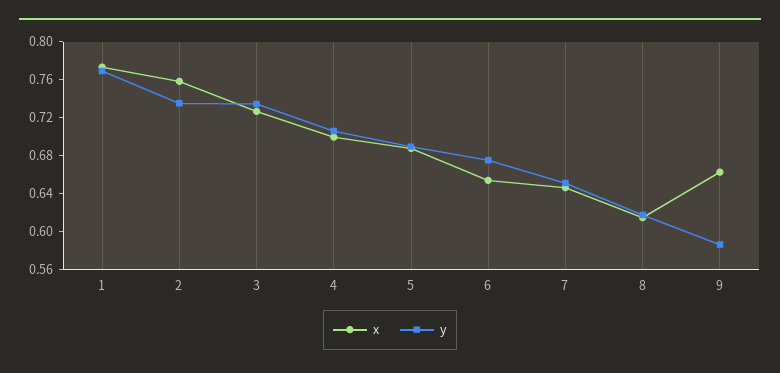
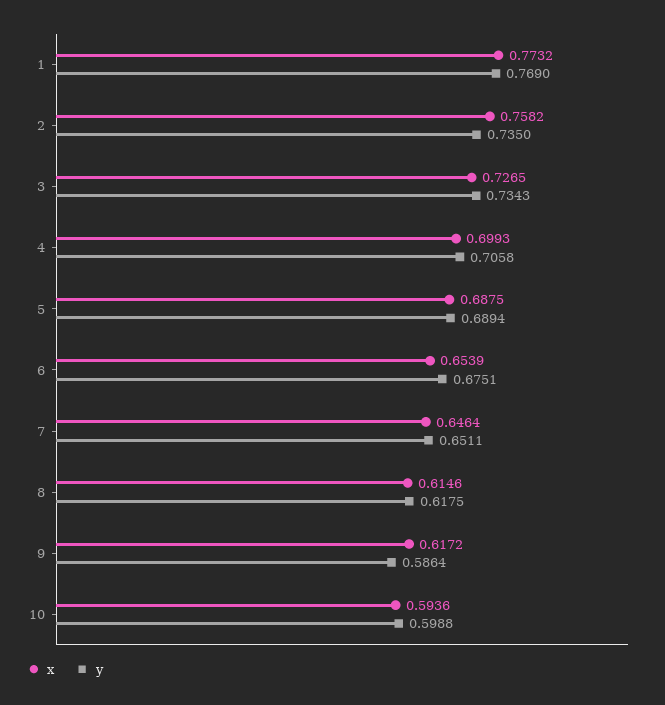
x, 9: 0.66 -> 0.6172
x, 10: none -> 0.5936
y, 10: none -> 0.5988

